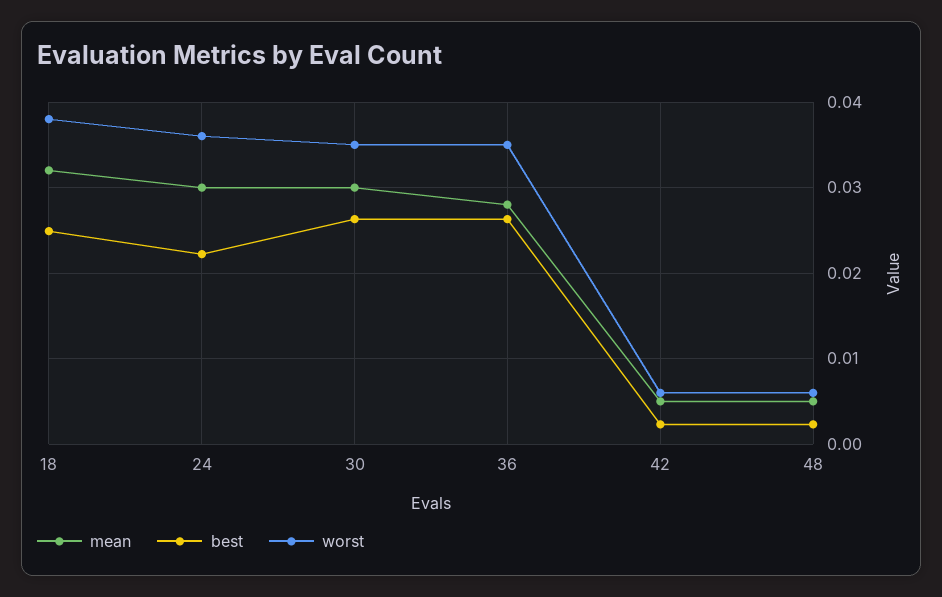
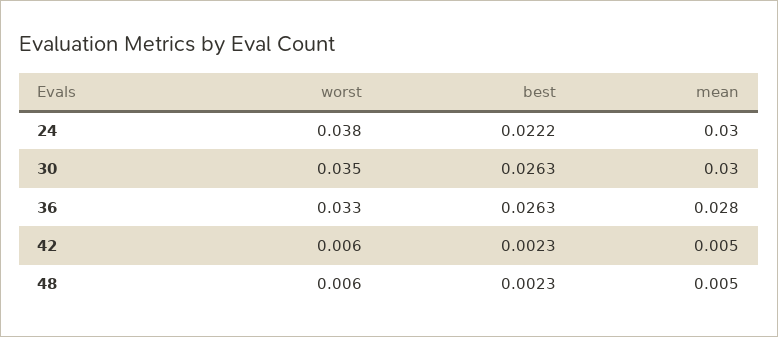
mean, 18: 0.032 -> none
best, 18: 0.025 -> none
worst, 18: 0.038 -> none
worst, 24: 0.036 -> 0.038
worst, 36: 0.035 -> 0.033

